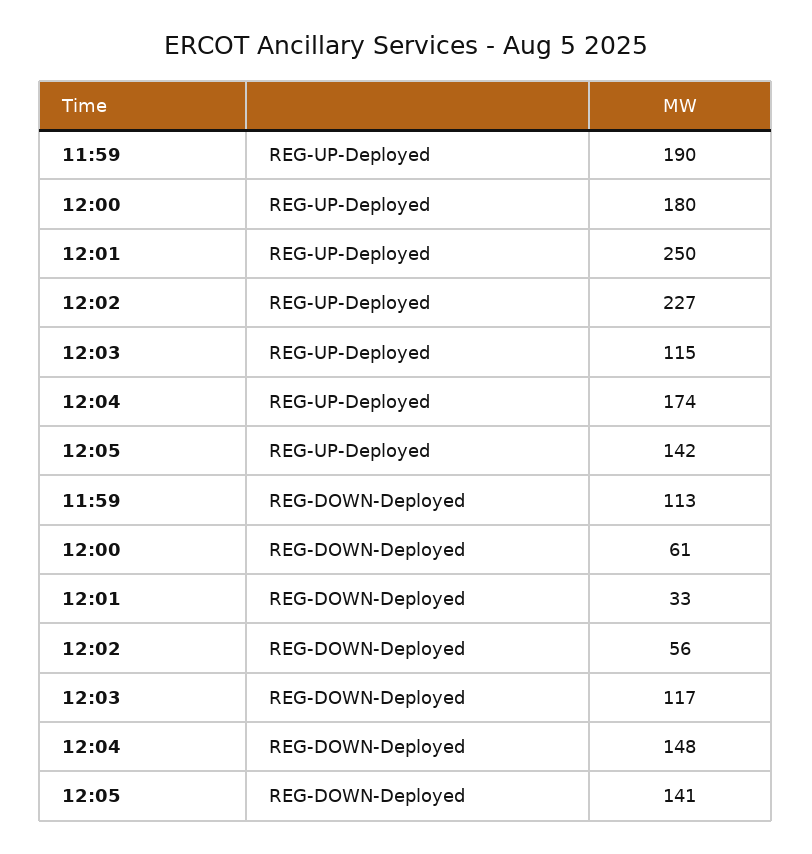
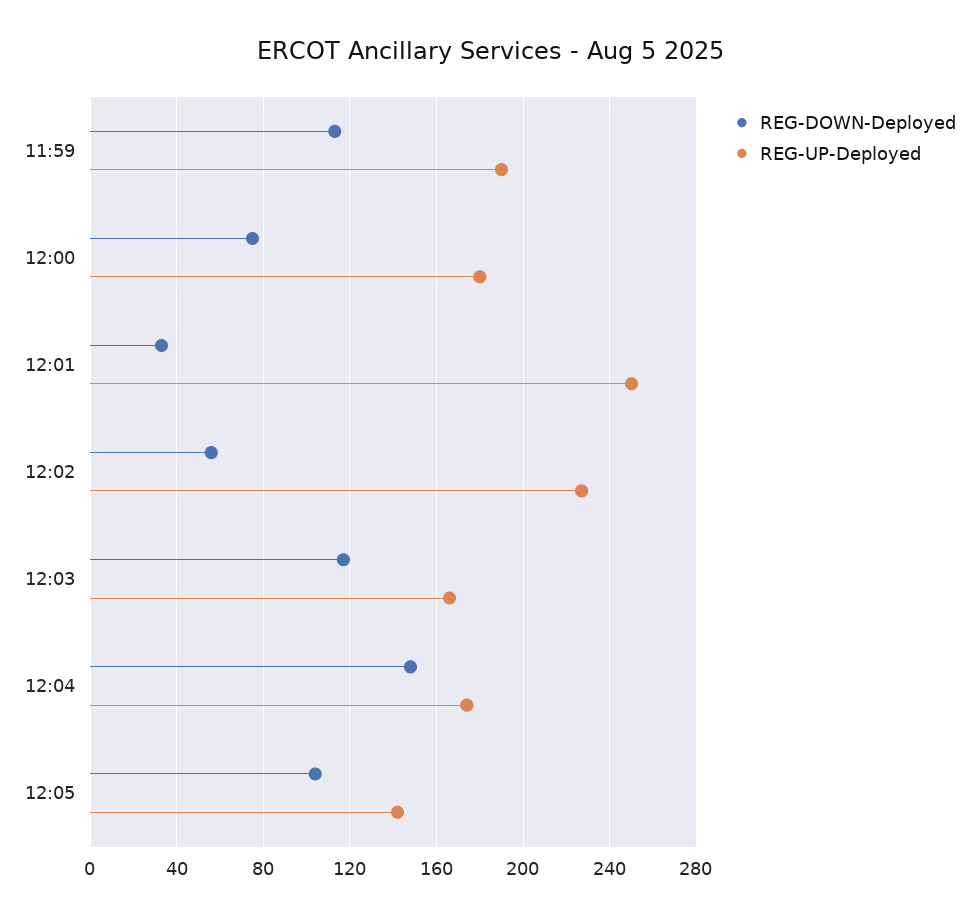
REG-UP-Deployed, 12:03: 115 -> 165
REG-DOWN-Deployed, 12:00: 61 -> 75
REG-DOWN-Deployed, 12:05: 141 -> 105

